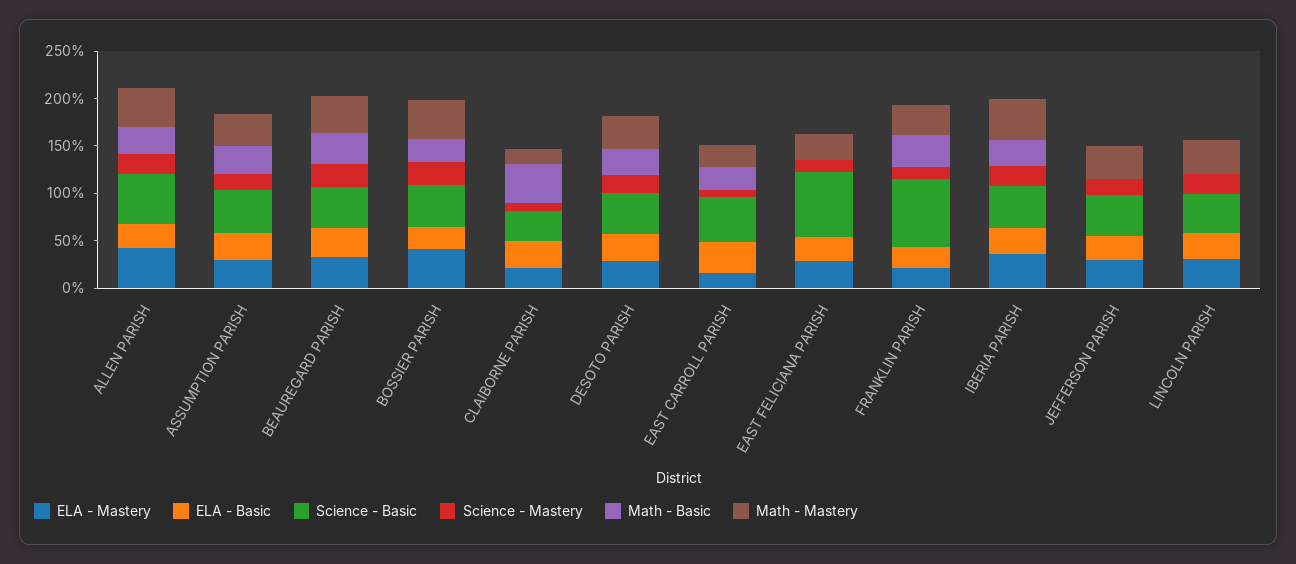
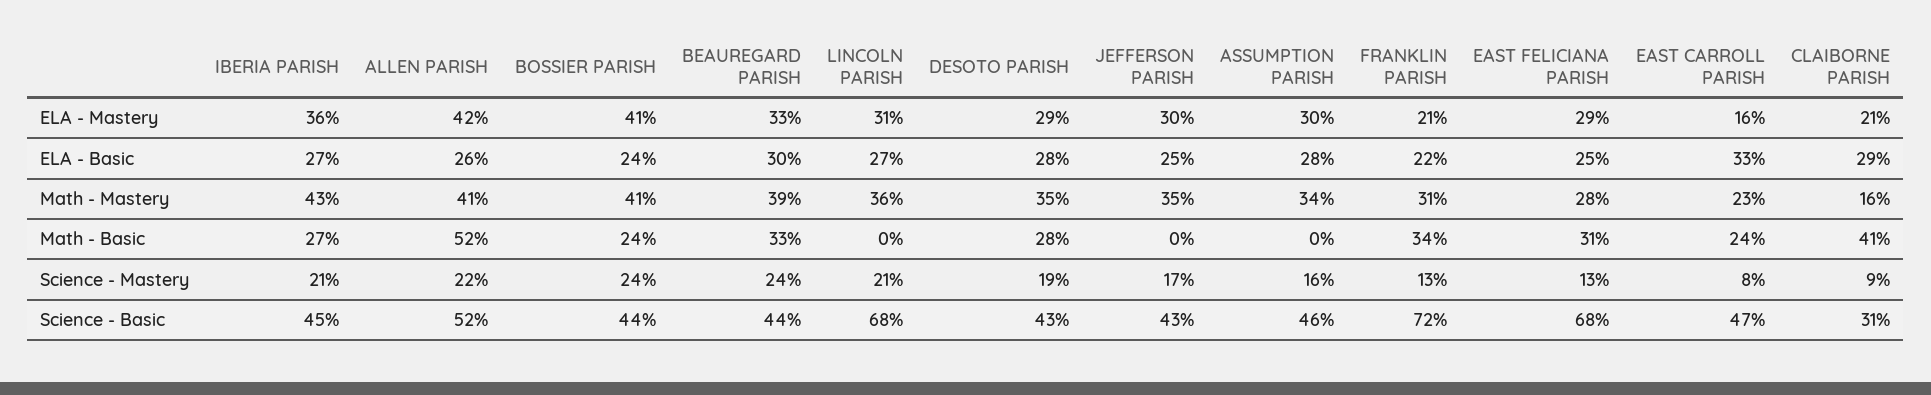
Math - Basic, ALLEN PARISH: 30 -> 52
Math - Basic, ASSUMPTION PARISH: 30 -> 0
Math - Basic, EAST FELICIANA PARISH: 0 -> 31
Science - Basic, LINCOLN PARISH: 40 -> 68

